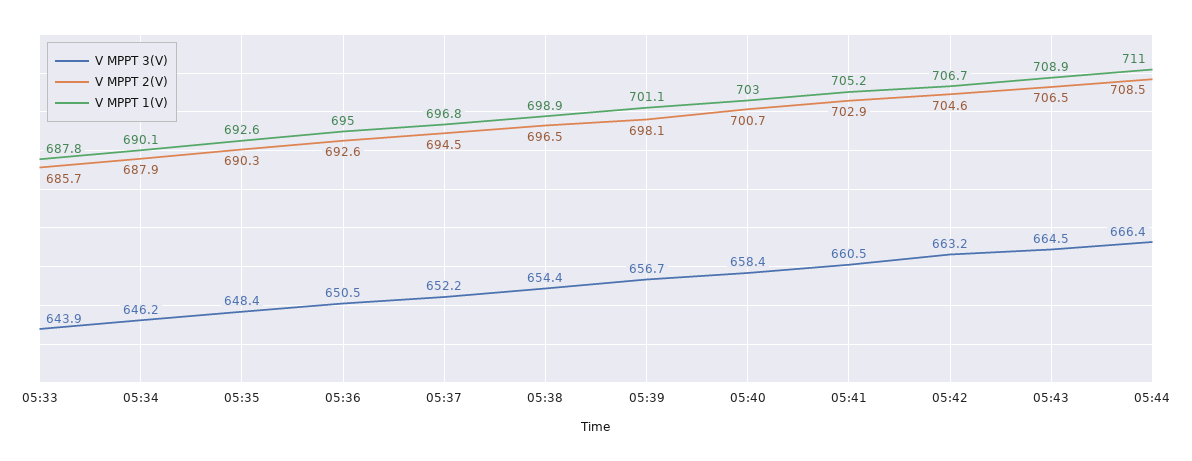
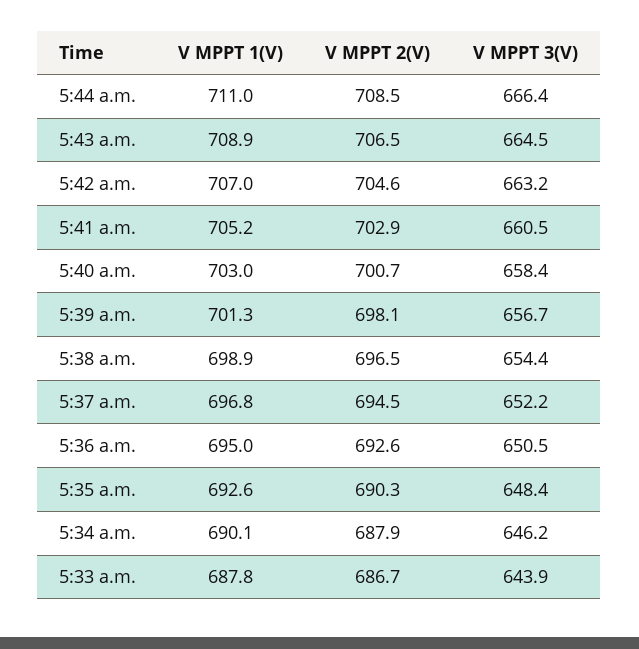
V MPPT 2(V), 05:33: 685.7 -> 686.7
V MPPT 1(V), 05:39: 701.1 -> 701.3
V MPPT 1(V), 05:42: 706.7 -> 707

